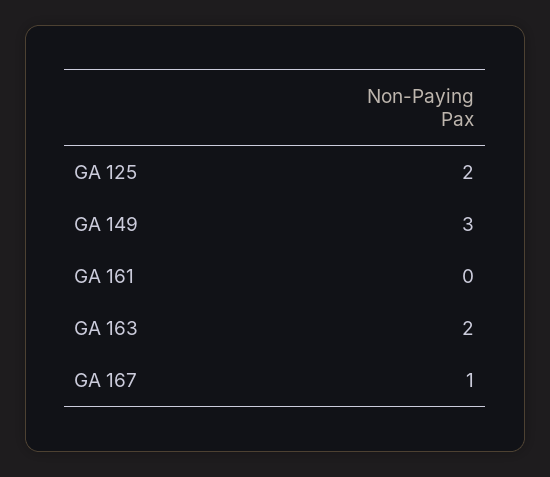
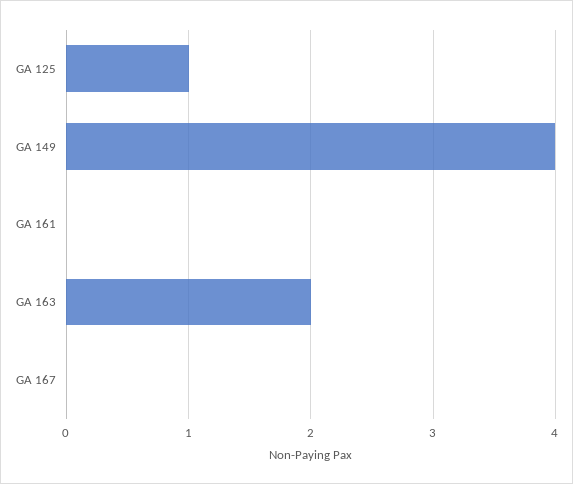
GA 125: 2 -> 1
GA 149: 3 -> 4
GA 167: 1 -> 0

